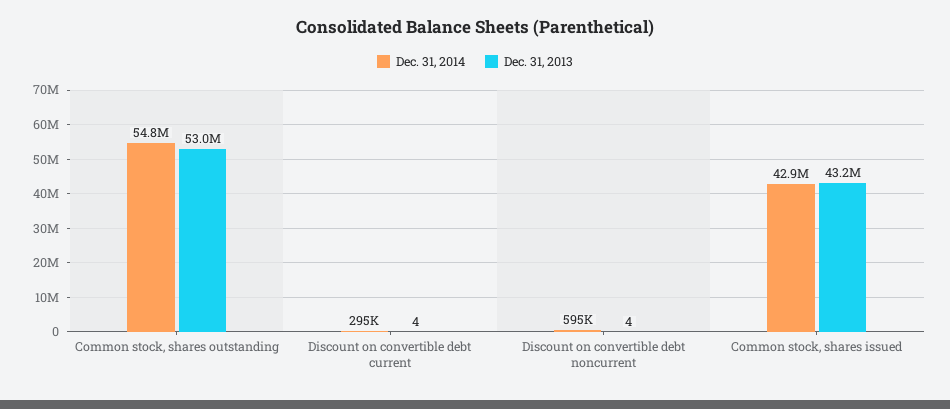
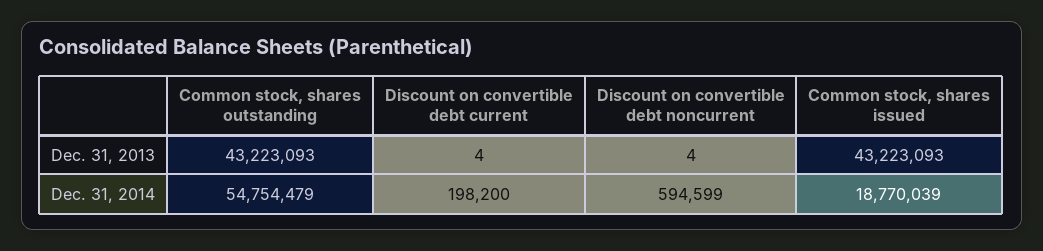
Dec. 31, 2013, Common stock, shares outstanding: 53000000 -> 43223093
Dec. 31, 2014, Discount on convertible debt current: 295000 -> 198200
Dec. 31, 2014, Common stock, shares issued: 42900000 -> 18770039

